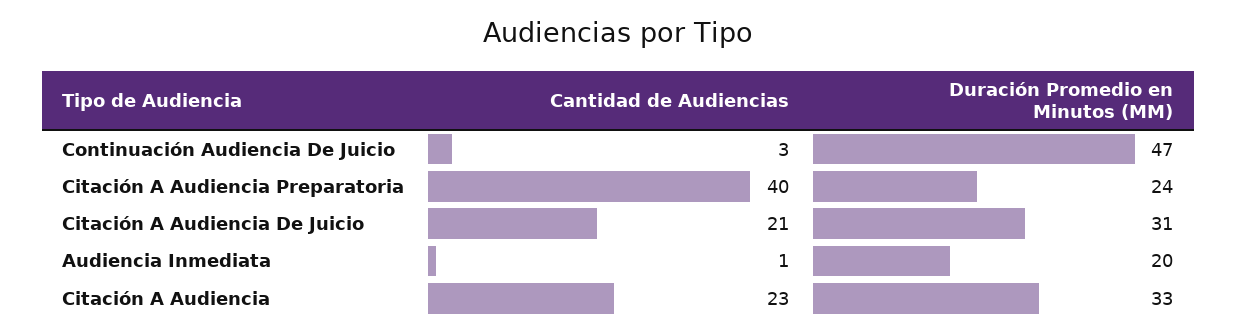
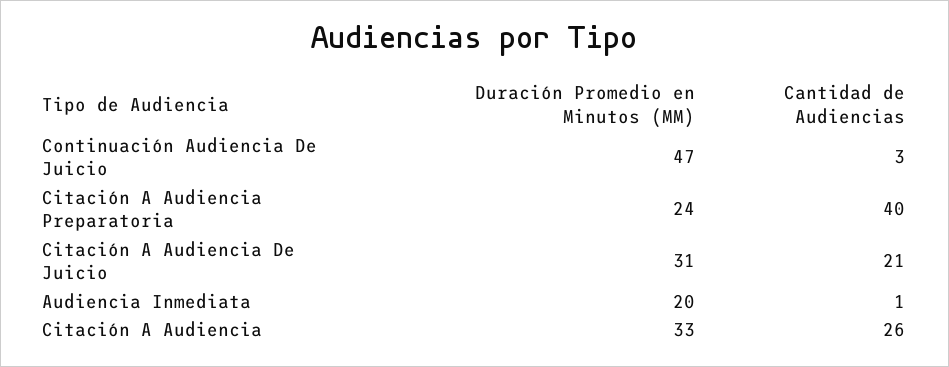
Cantidad de Audiencias, Citación A Audiencia: 23 -> 26

